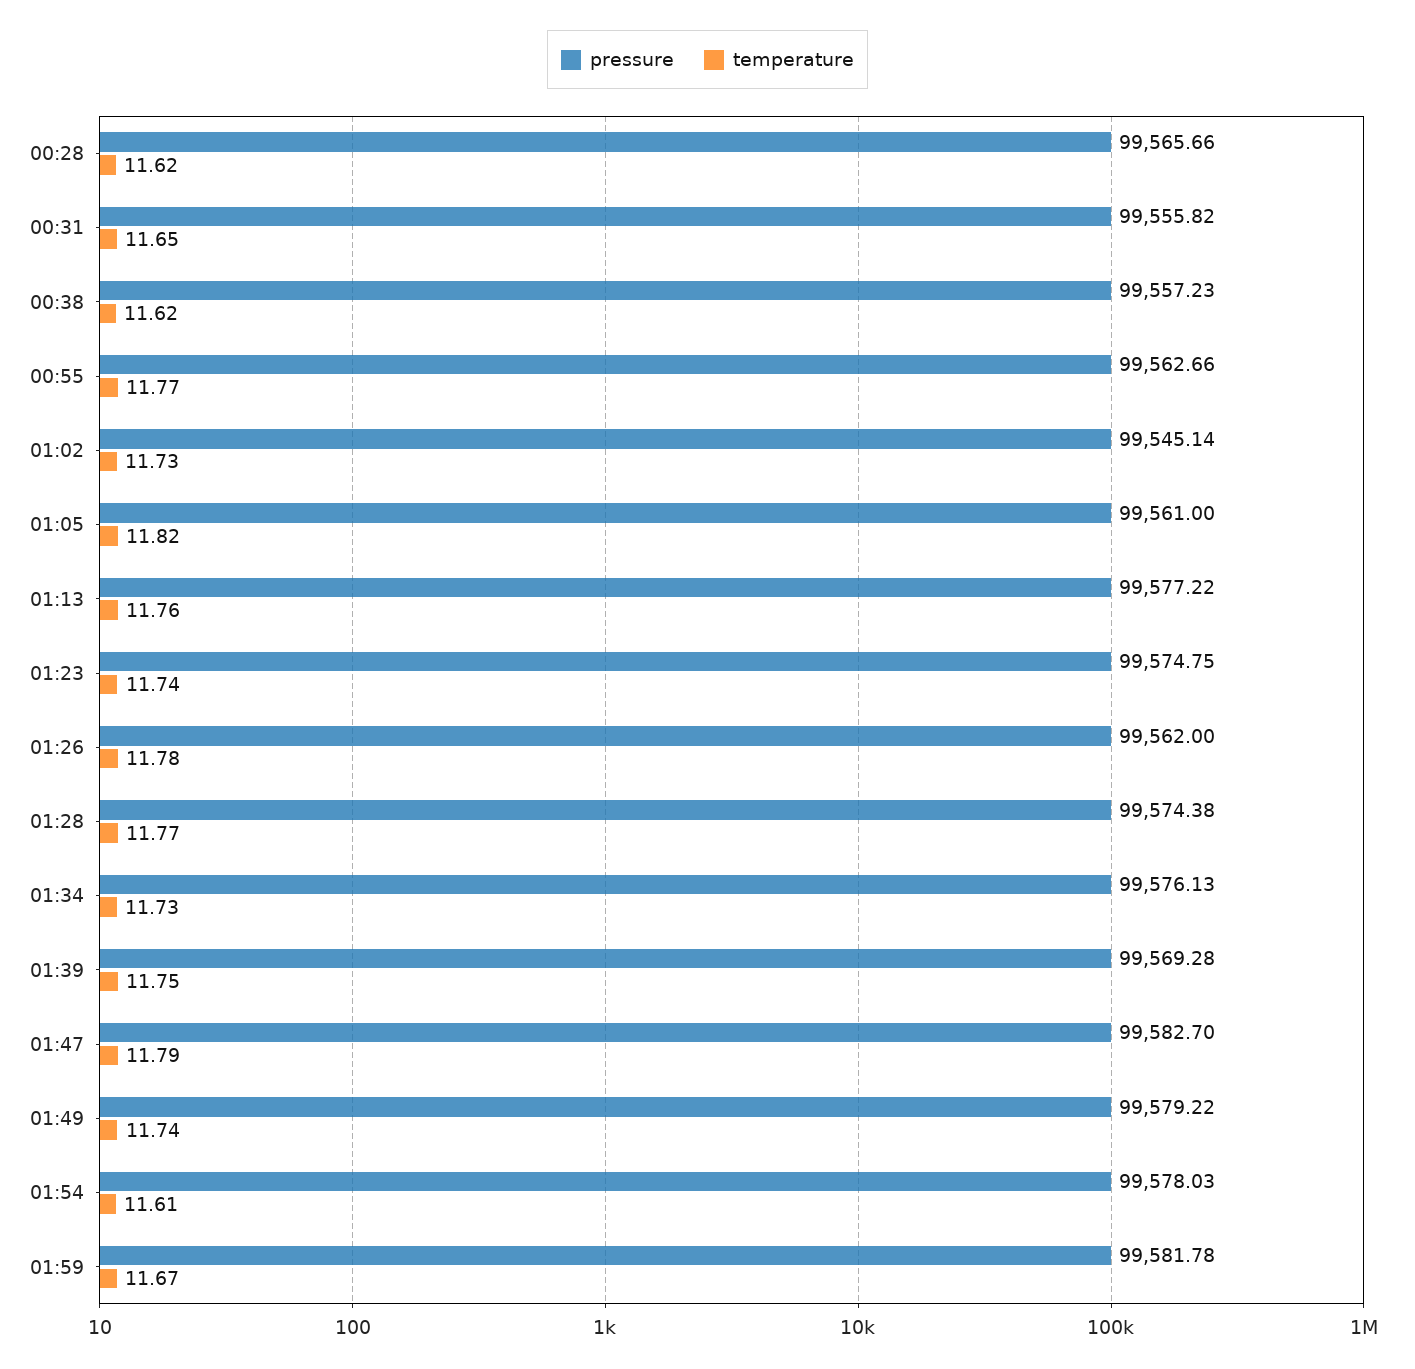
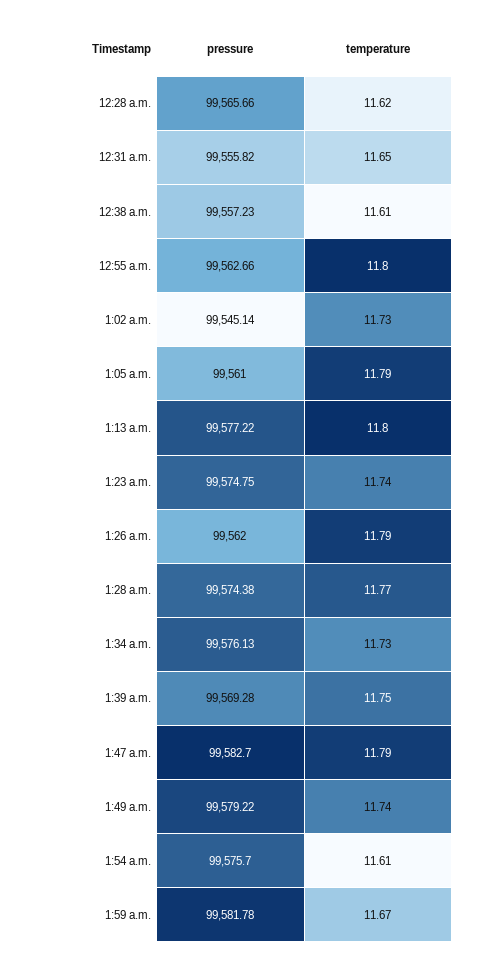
temperature, 00:38: 11.62 -> 11.61
temperature, 00:55: 11.77 -> 11.8
temperature, 01:05: 11.82 -> 11.79
temperature, 01:13: 11.76 -> 11.8
temperature, 01:26: 11.78 -> 11.79
pressure, 01:54: 99578.03 -> 99575.7

